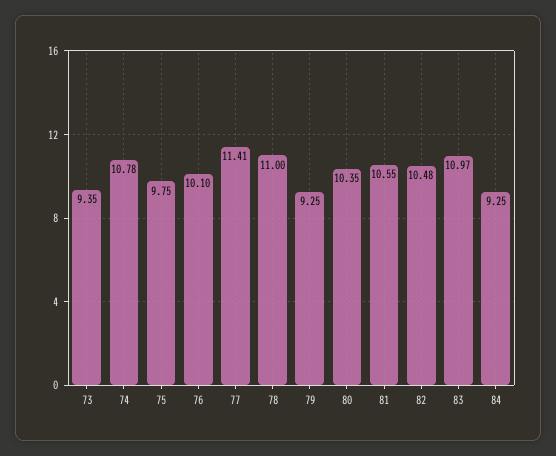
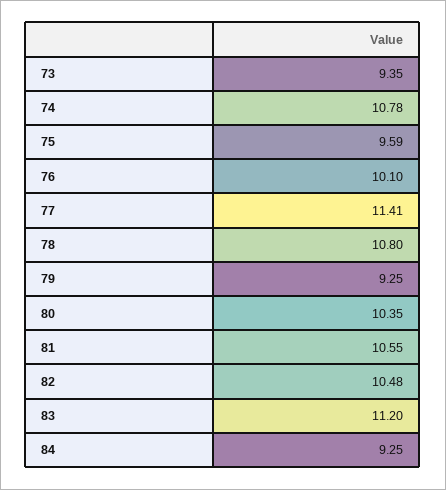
75: 9.75 -> 9.59
78: 11 -> 10.8
83: 10.97 -> 11.2

